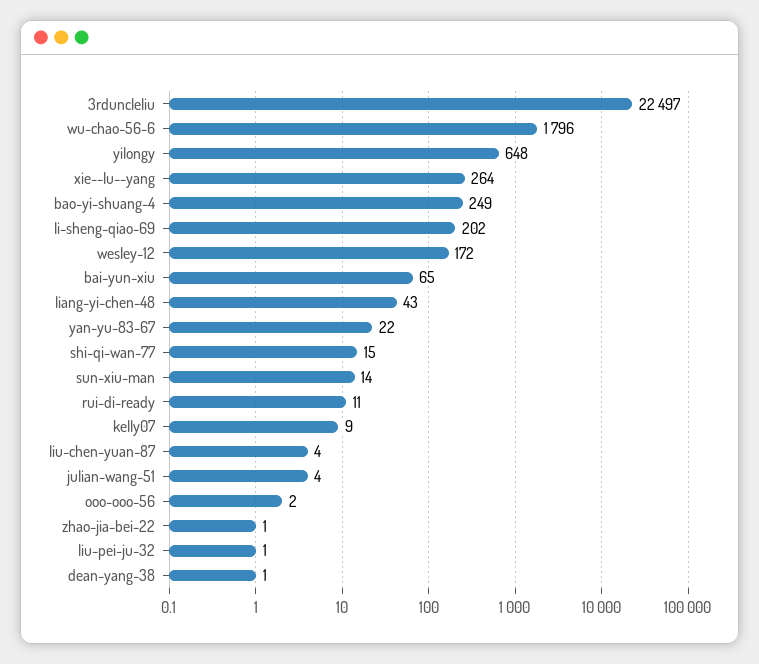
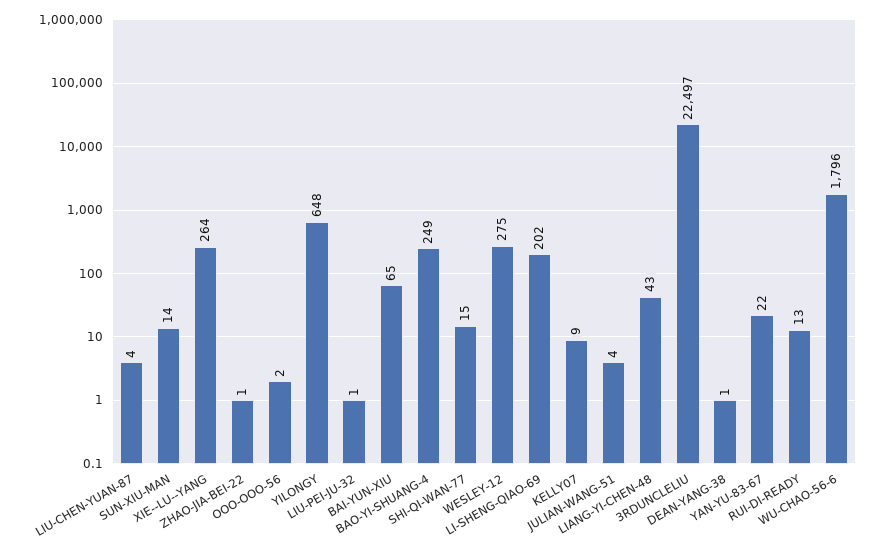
wesley-12: 172 -> 275
rui-di-ready: 11 -> 13

